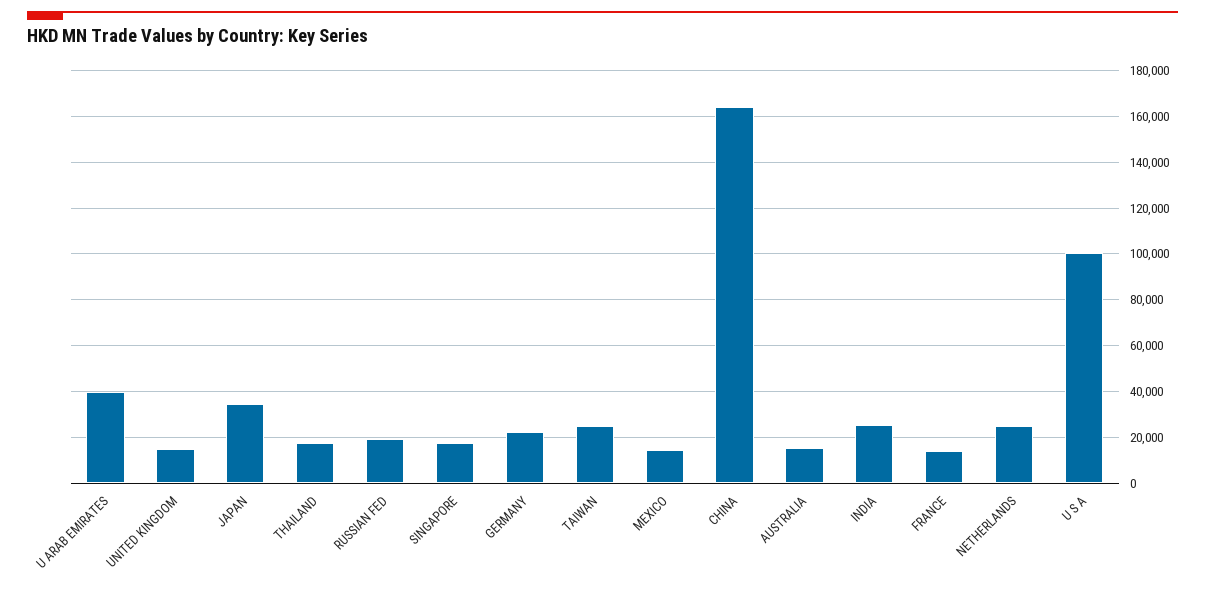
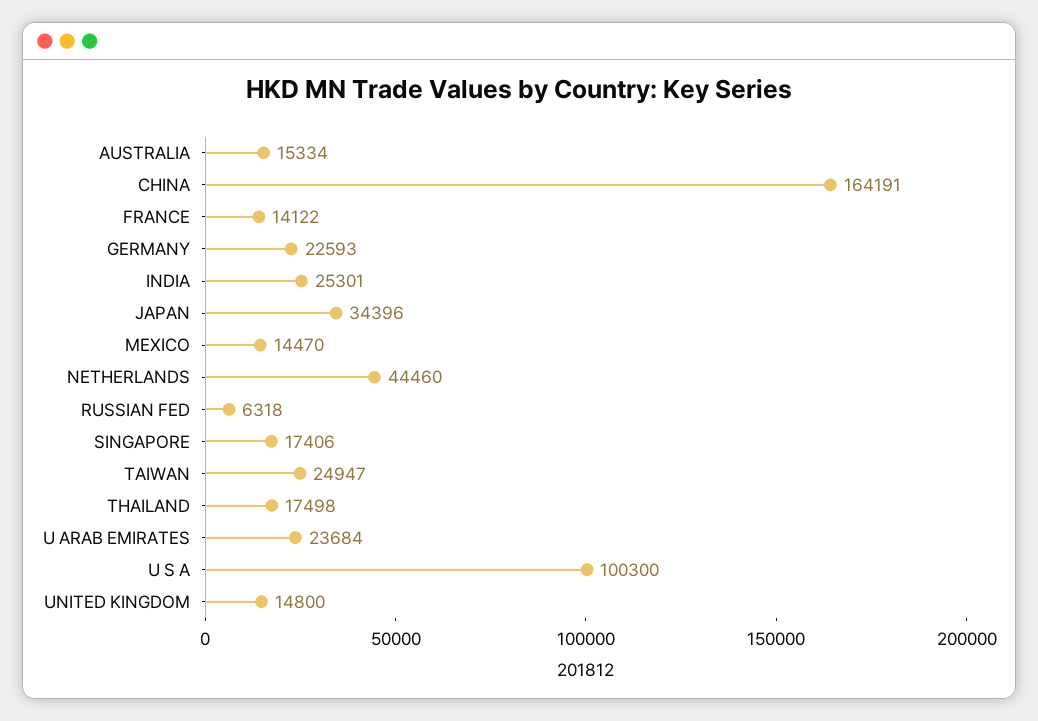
U ARAB EMIRATES: 40000 -> 23684
RUSSIAN FED: 20000 -> 6318
NETHERLANDS: 25000 -> 44460

